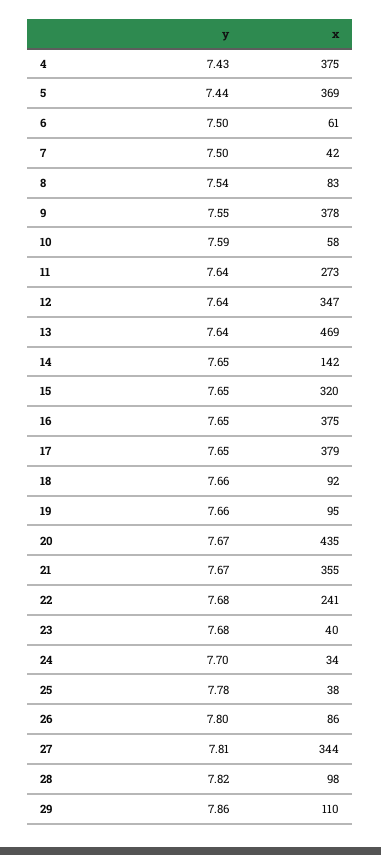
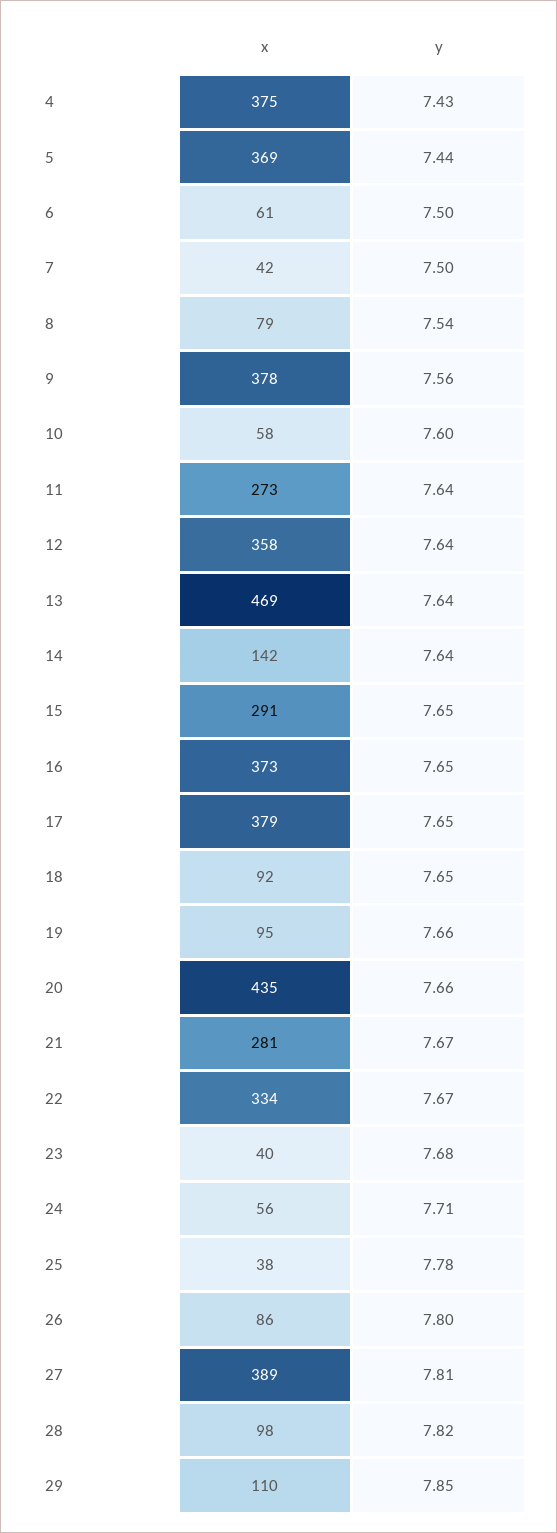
x, 8: 83 -> 79
y, 9: 7.55 -> 7.56
y, 10: 7.59 -> 7.6
x, 12: 347 -> 358
y, 14: 7.65 -> 7.64
x, 15: 320 -> 291
x, 16: 375 -> 373
y, 18: 7.66 -> 7.65
y, 20: 7.67 -> 7.66
x, 21: 355 -> 281
y, 22: 7.68 -> 7.67
x, 22: 241 -> 334
y, 24: 7.7 -> 7.71
x, 24: 34 -> 56
x, 27: 344 -> 389
y, 29: 7.86 -> 7.85

